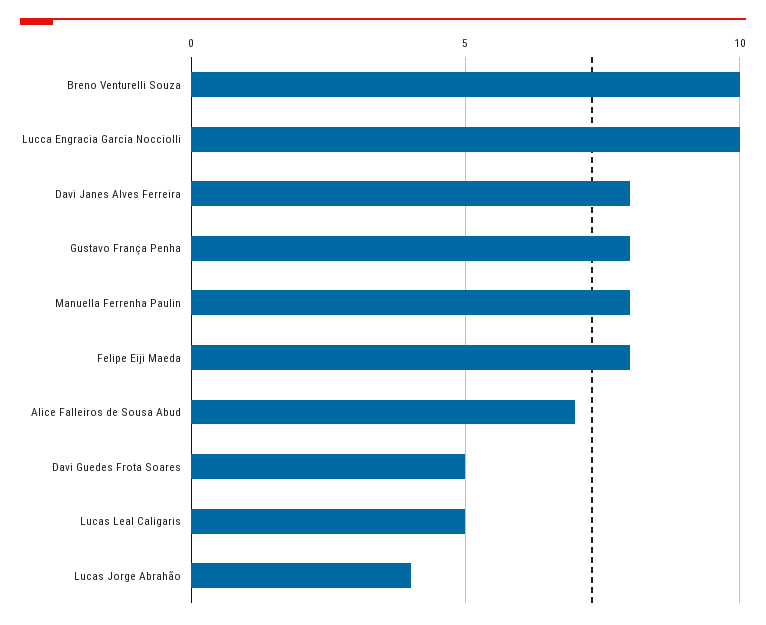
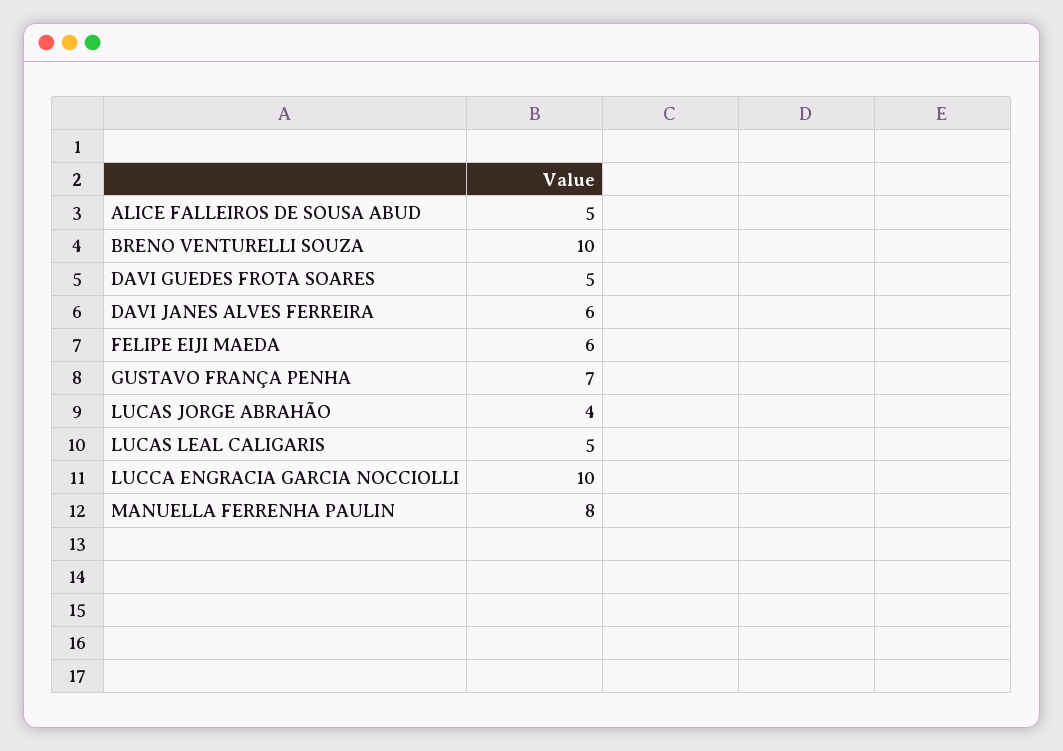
Davi Janes Alves Ferreira: 8 -> 6
Gustavo França Penha: 8 -> 7
Felipe Eiji Maeda: 8 -> 6
Alice Falleiros de Sousa Abud: 7 -> 5

